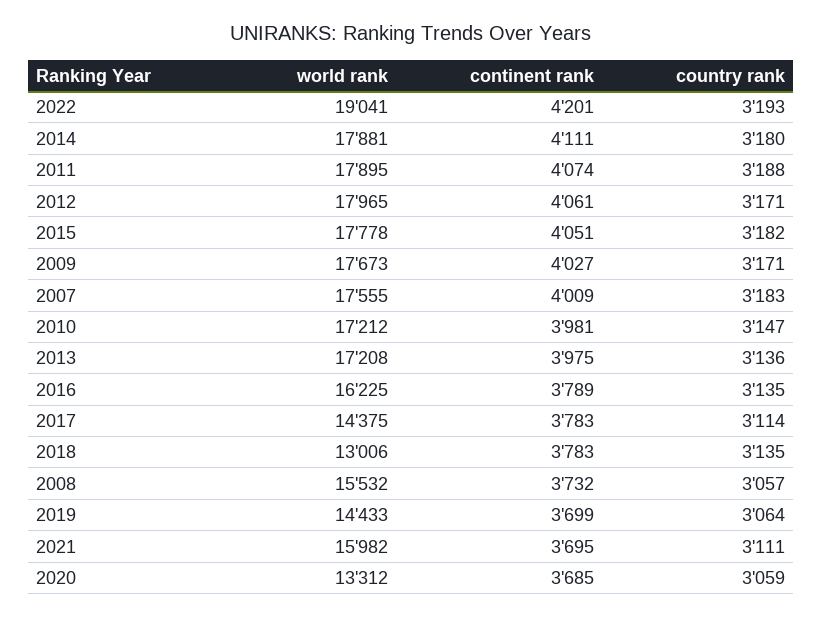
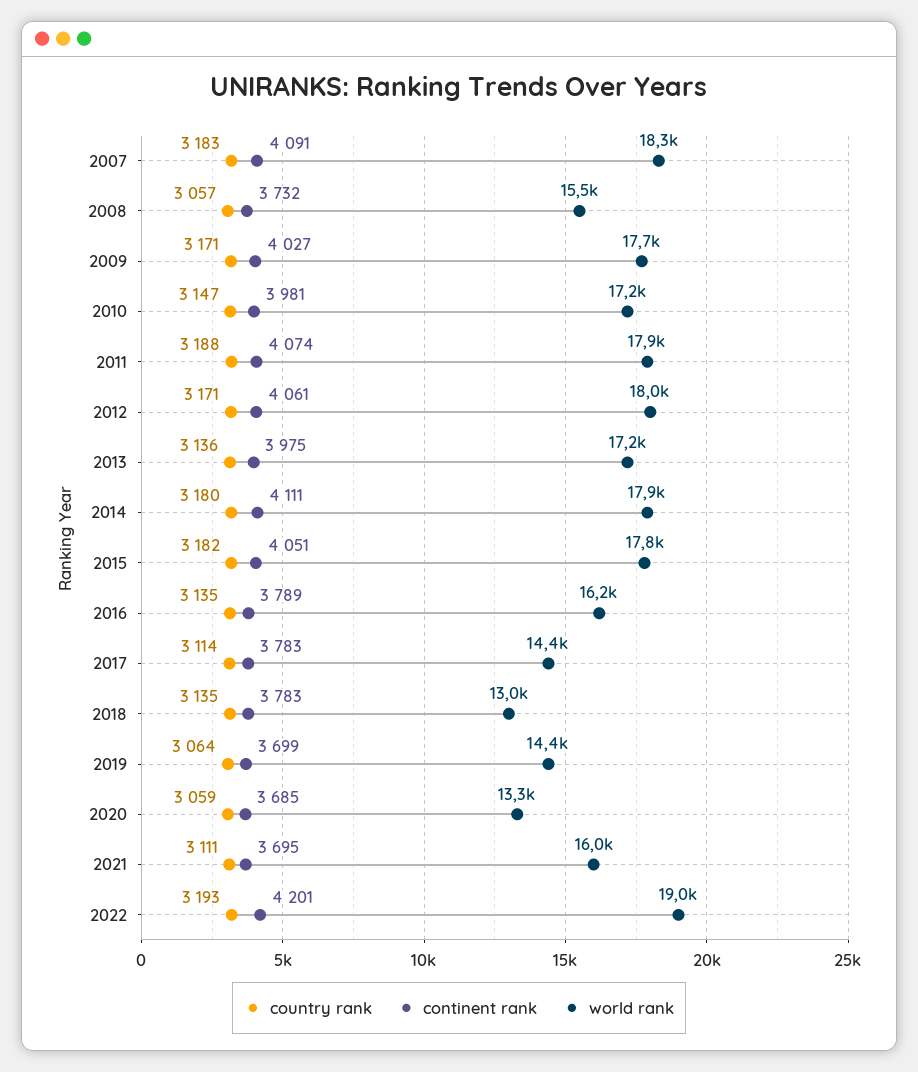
world rank, 2007: 17555 -> 18300
continent rank, 2007: 4009 -> 4091

